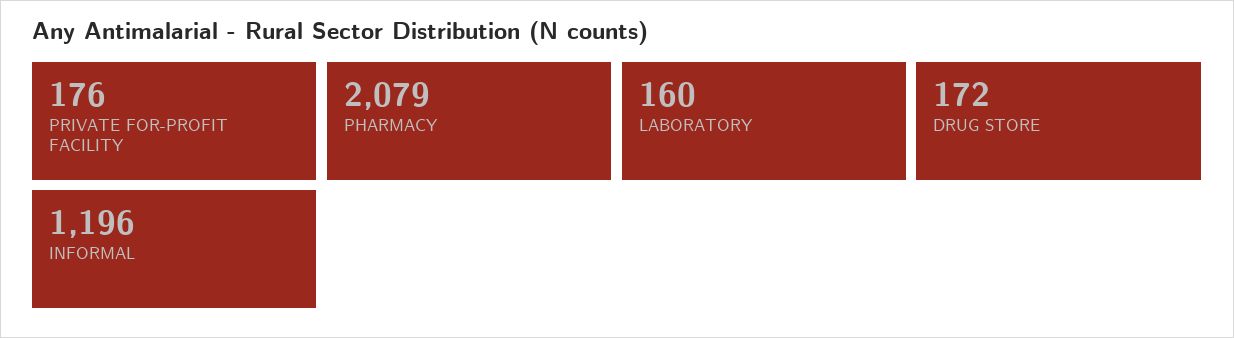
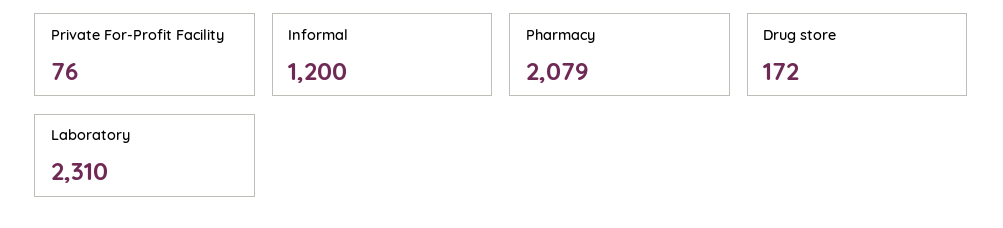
PRIVATE FOR-PROFIT FACILITY: 176 -> 76
LABORATORY: 160 -> 2310
INFORMAL: 1196 -> 1200

